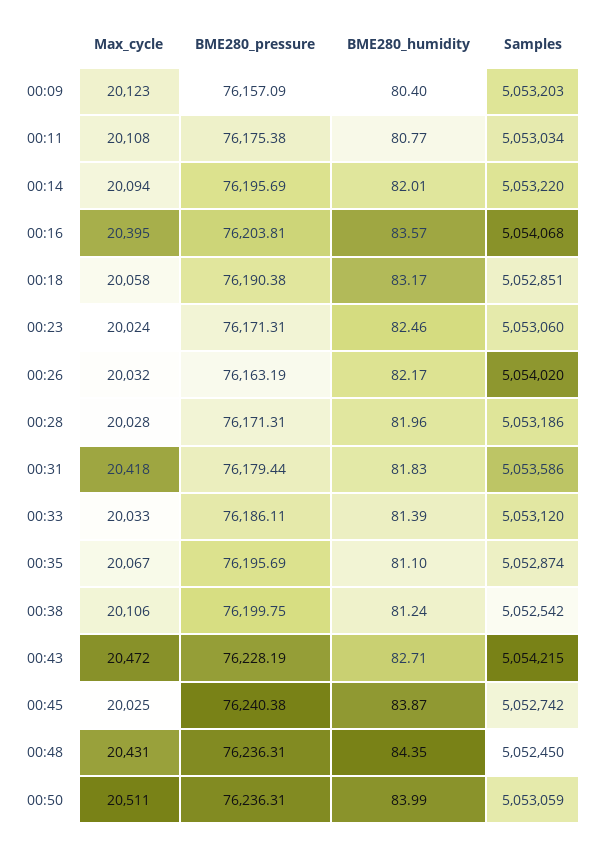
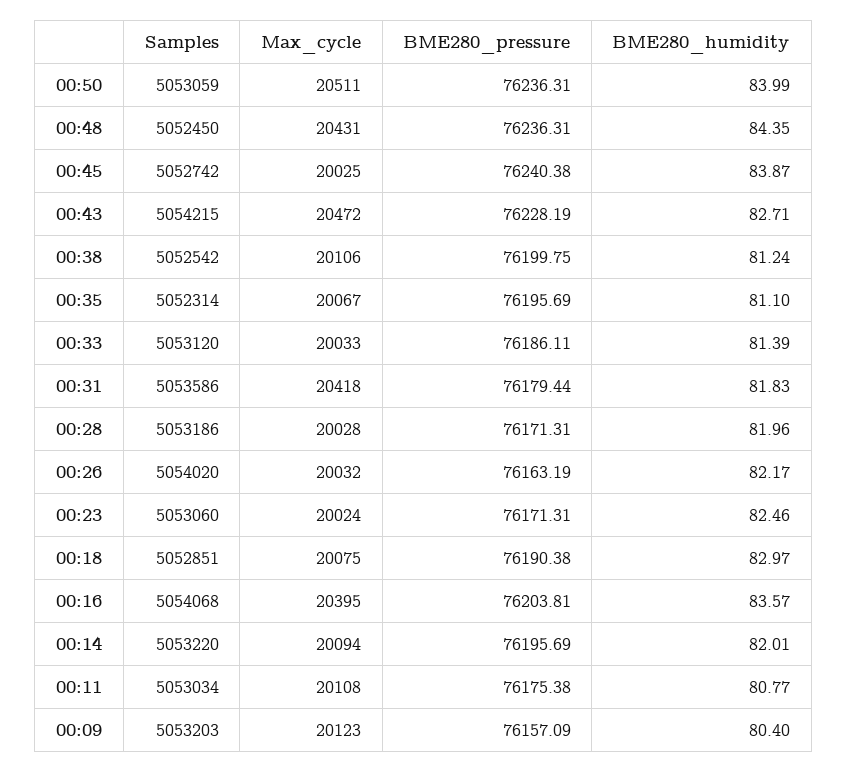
Max_cycle, 00:18: 20058 -> 20075
BME280_humidity, 00:18: 83.17 -> 82.97
Samples, 00:35: 5052874 -> 5052314

